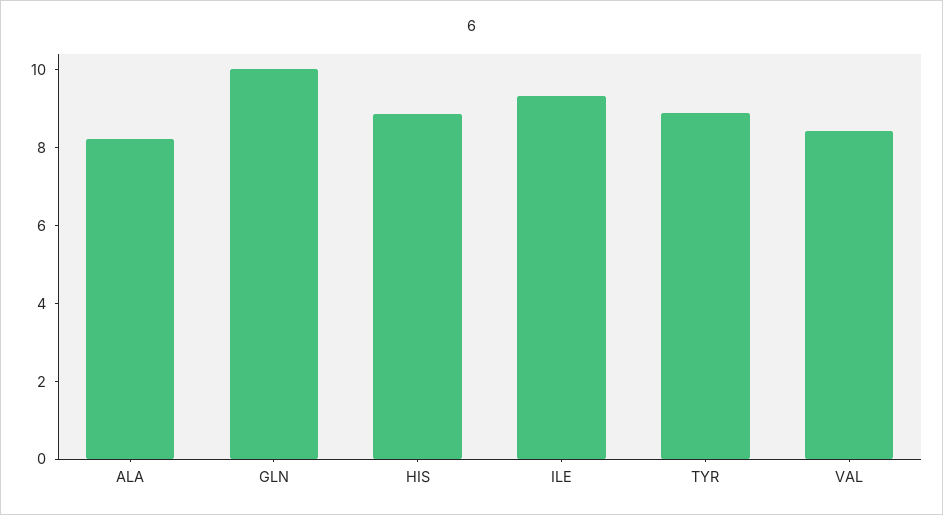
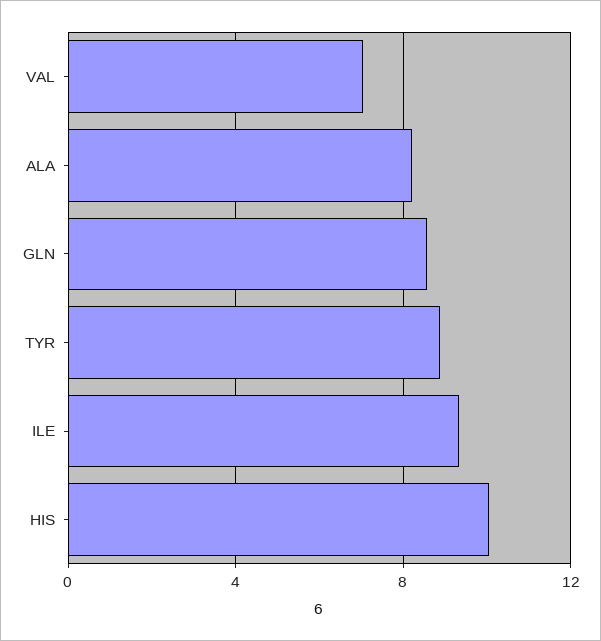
GLN: 10 -> 8.5
HIS: 9 -> 10
VAL: 8.5 -> 7

